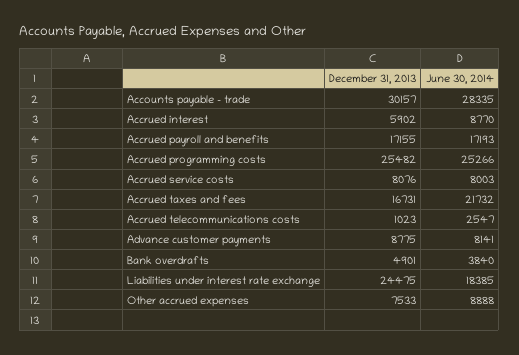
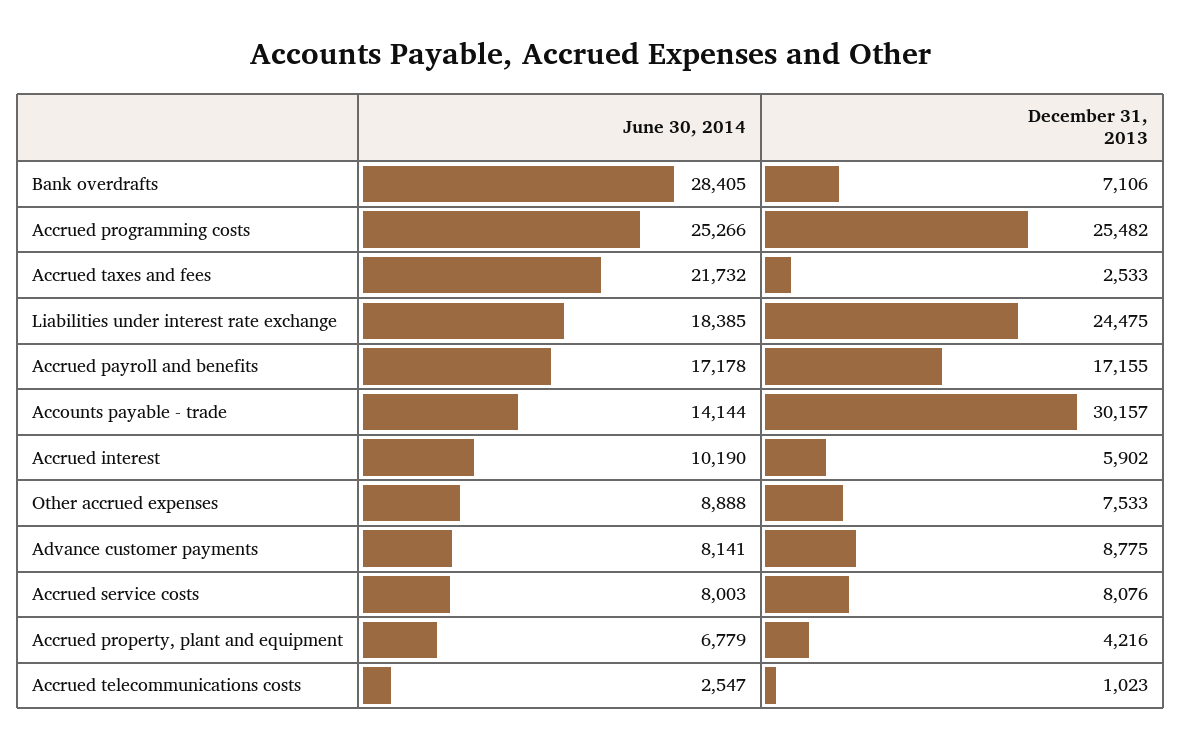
June 30, 2014, Accounts payable - trade: 28335 -> 14144
June 30, 2014, Accrued interest: 8770 -> 10190
June 30, 2014, Accrued payroll and benefits: 17193 -> 17178
December 31, 2013, Accrued taxes and fees: 16731 -> 2533
December 31, 2013, Bank overdrafts: 4901 -> 7106
June 30, 2014, Bank overdrafts: 3840 -> 28405
June 30, 2014, Accrued property, plant and equipment: none -> 6779
December 31, 2013, Accrued property, plant and equipment: none -> 4216

